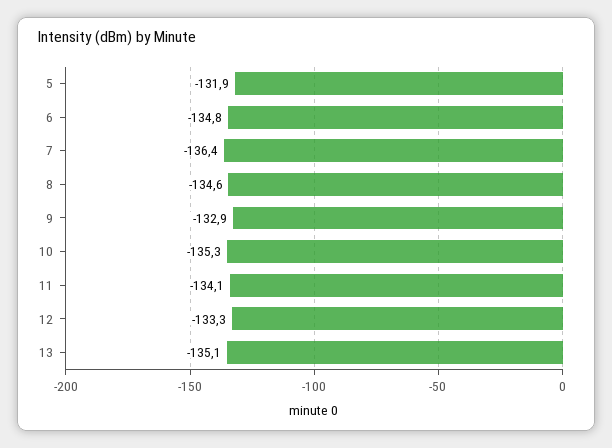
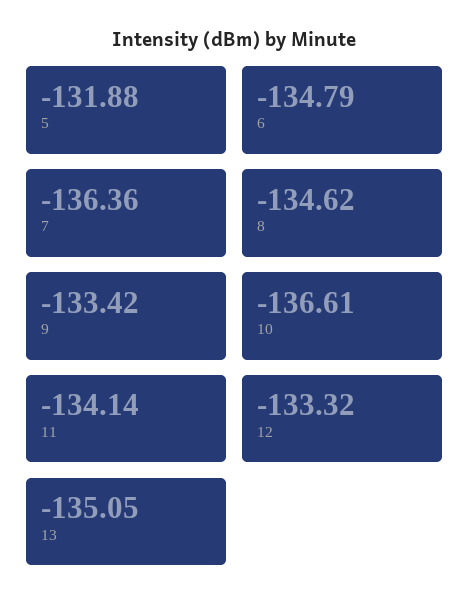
9: -132.9 -> -133.42
10: -135.3 -> -136.61

